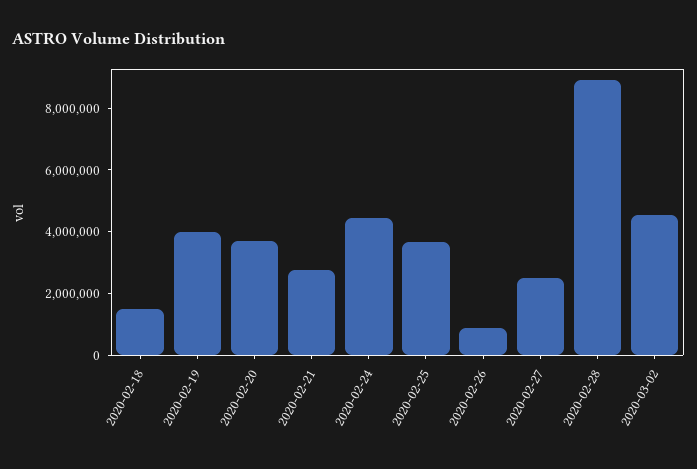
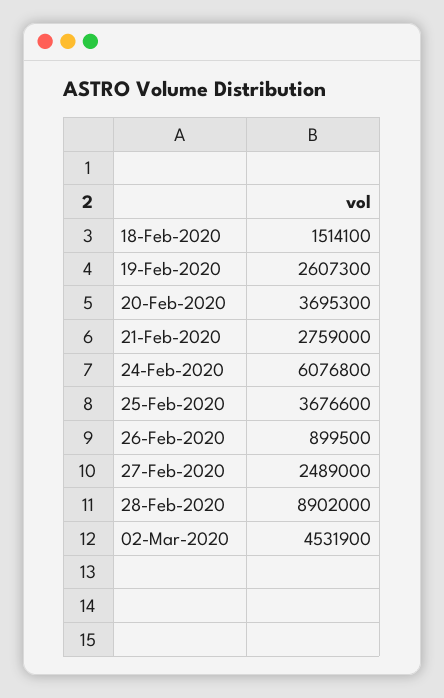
2020-02-19: 4000000 -> 2607300
2020-02-24: 4500000 -> 6076800

